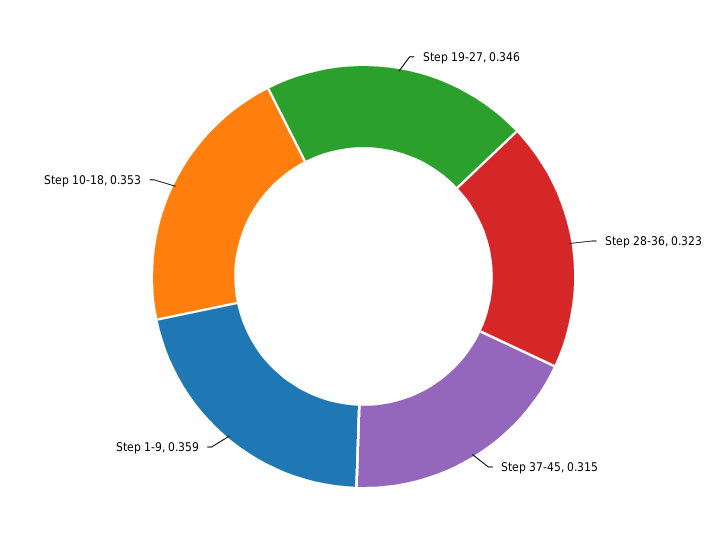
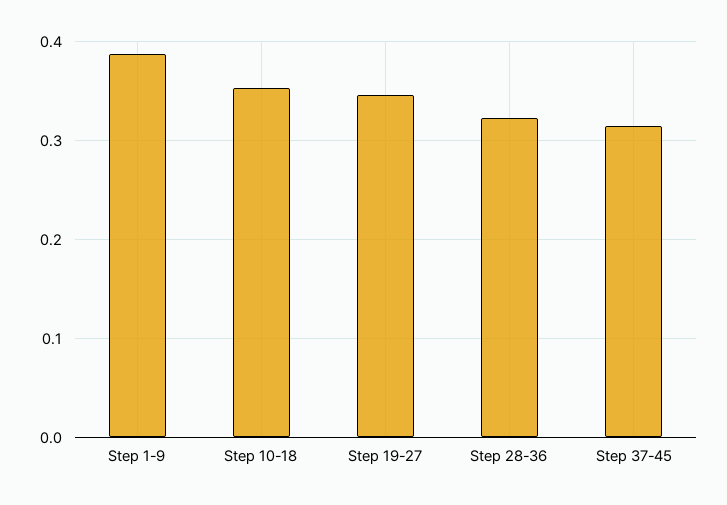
Step 1-9: 0.359 -> 0.39

